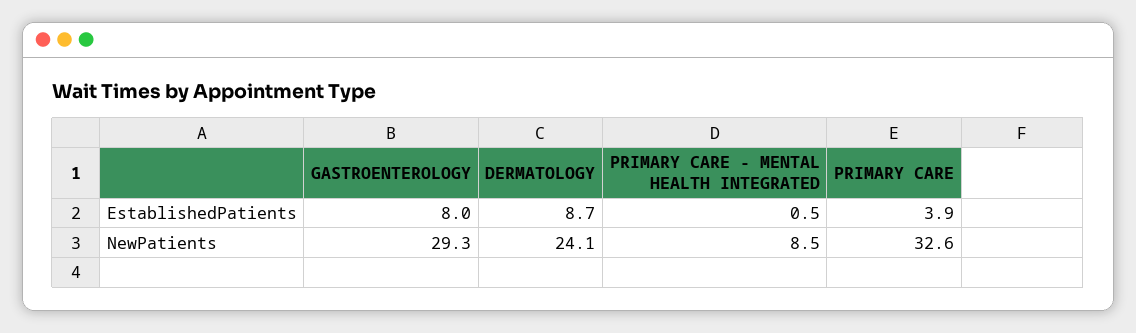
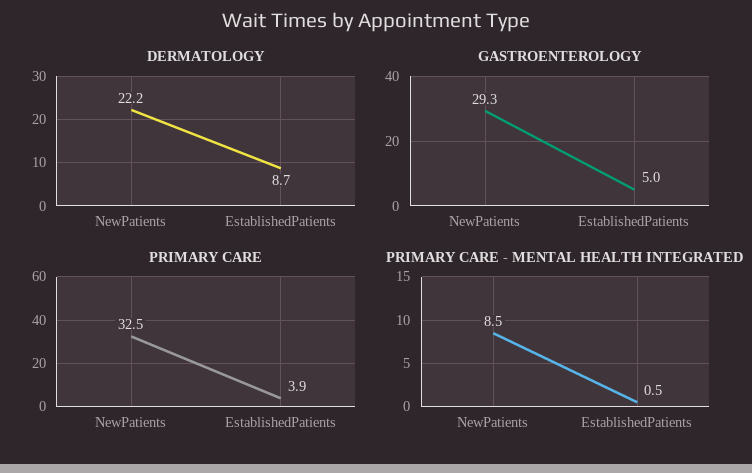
GASTROENTEROLOGY, EstablishedPatients: 8 -> 5
DERMATOLOGY, NewPatients: 24.1 -> 22.2
PRIMARY CARE, NewPatients: 32.6 -> 32.5

